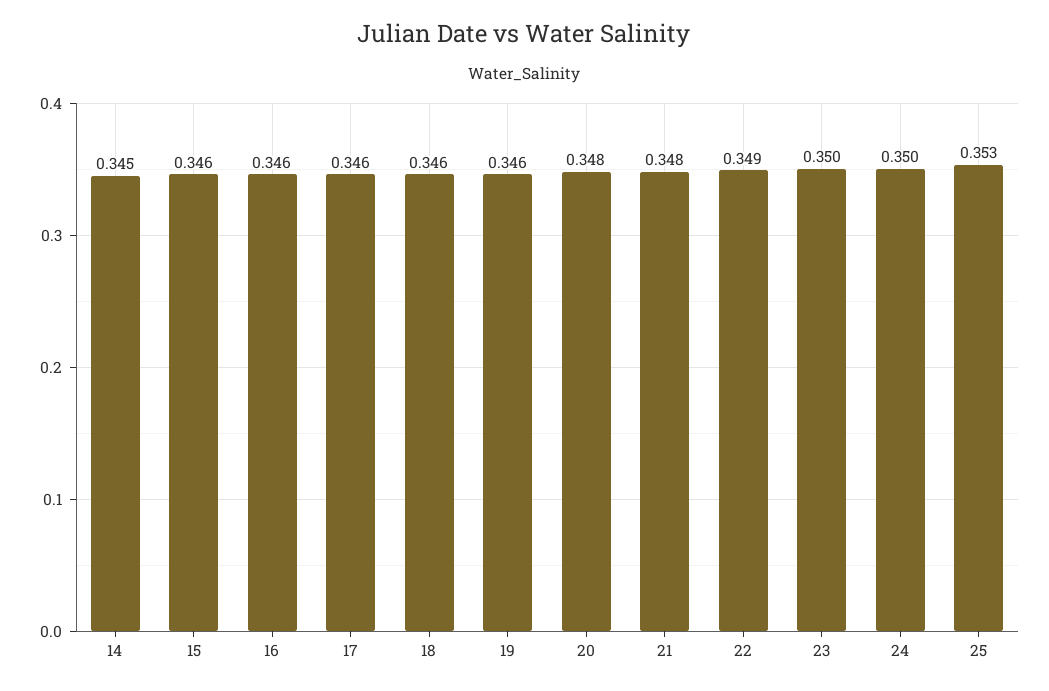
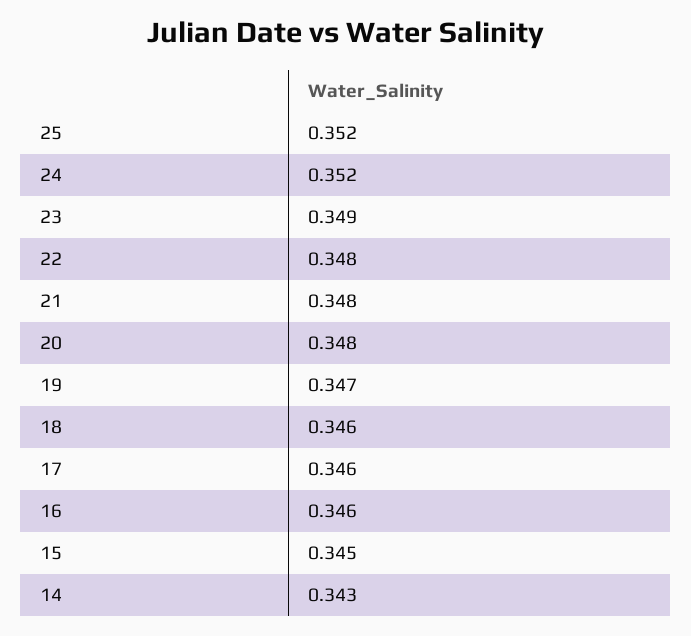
14: 0.345 -> 0.343
15: 0.346 -> 0.345
19: 0.346 -> 0.347
22: 0.349 -> 0.348
23: 0.35 -> 0.349
24: 0.35 -> 0.352
25: 0.353 -> 0.352

